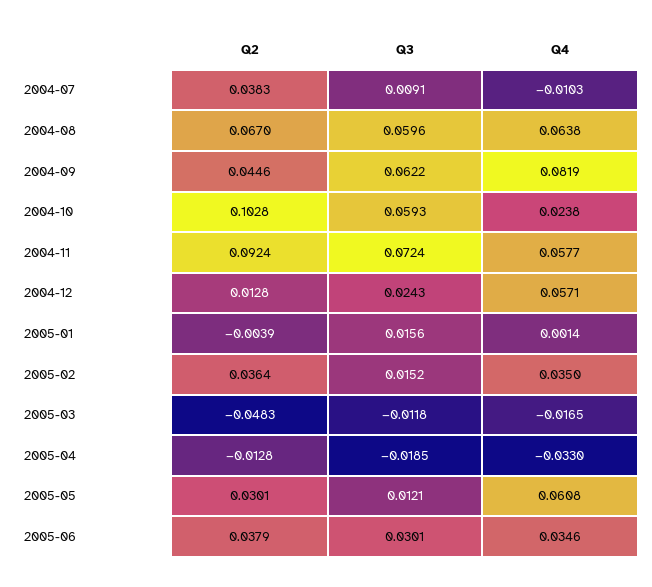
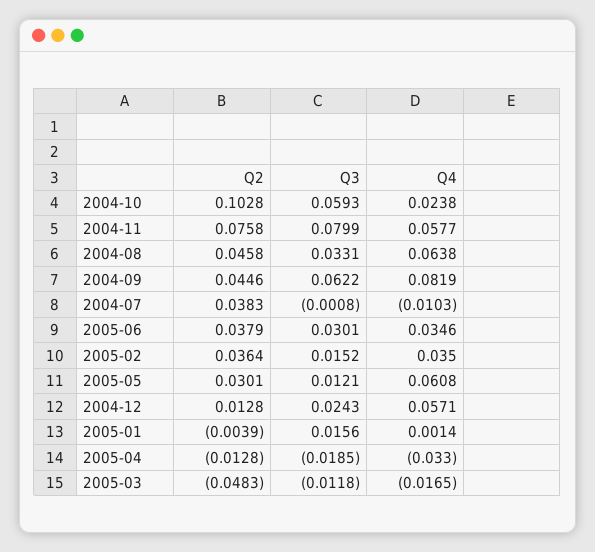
Q3, 2004-07: 0.0091 -> -0.0008
Q2, 2004-08: 0.067 -> 0.0458
Q3, 2004-08: 0.0596 -> 0.0331
Q2, 2004-11: 0.0924 -> 0.0758
Q3, 2004-11: 0.0724 -> 0.0799

